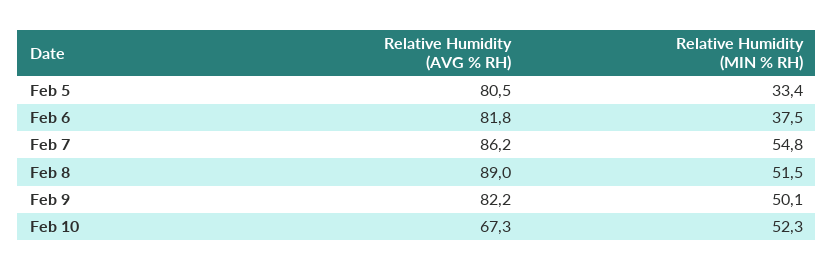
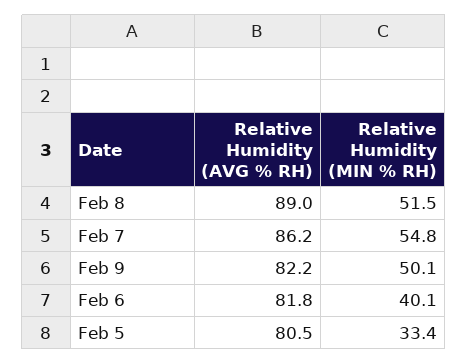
Relative Humidity (MIN % RH), Feb 6: 37.5 -> 40.1
Relative Humidity (AVG % RH), Feb 10: 67.3 -> none
Relative Humidity (MIN % RH), Feb 10: 52.3 -> none

